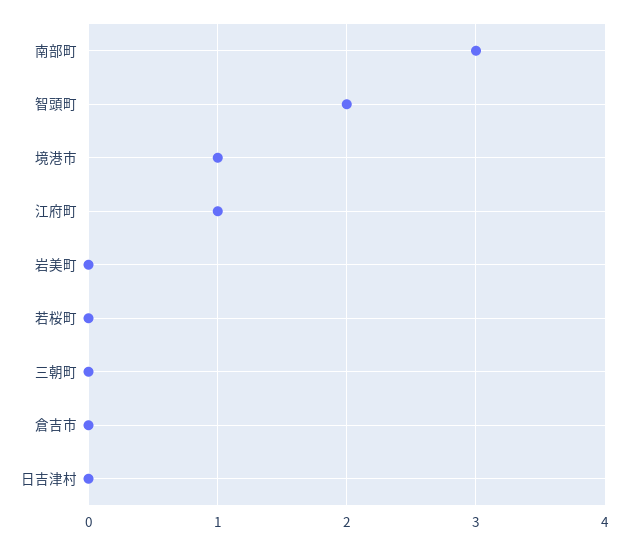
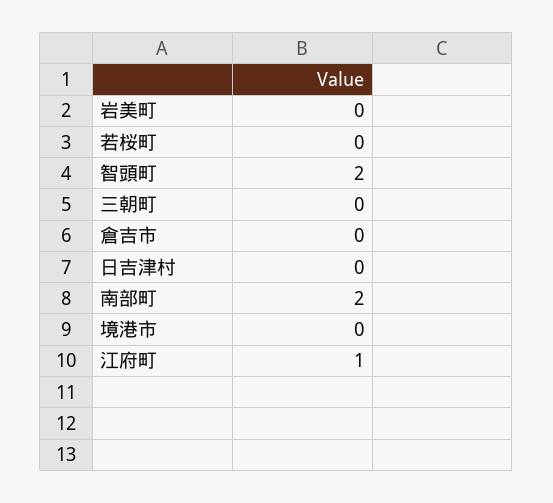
南部町: 3 -> 2
境港市: 1 -> 0

